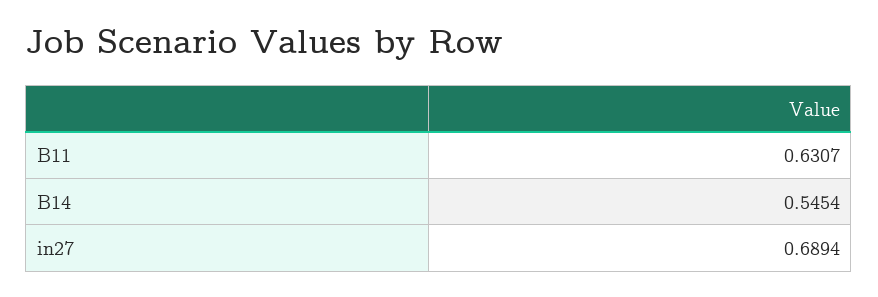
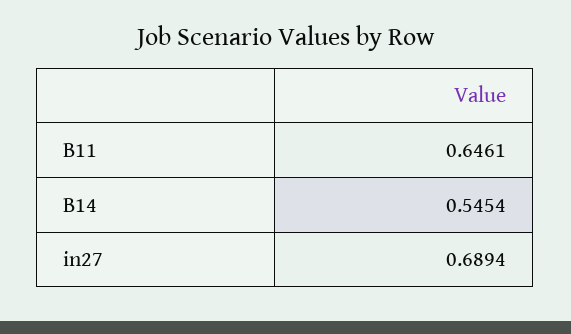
B11: 0.6307 -> 0.6461

